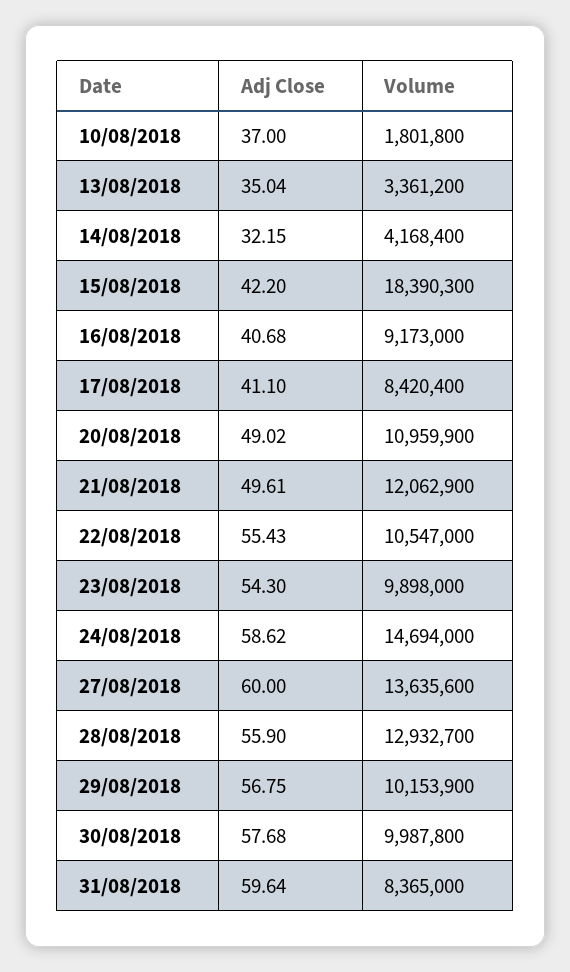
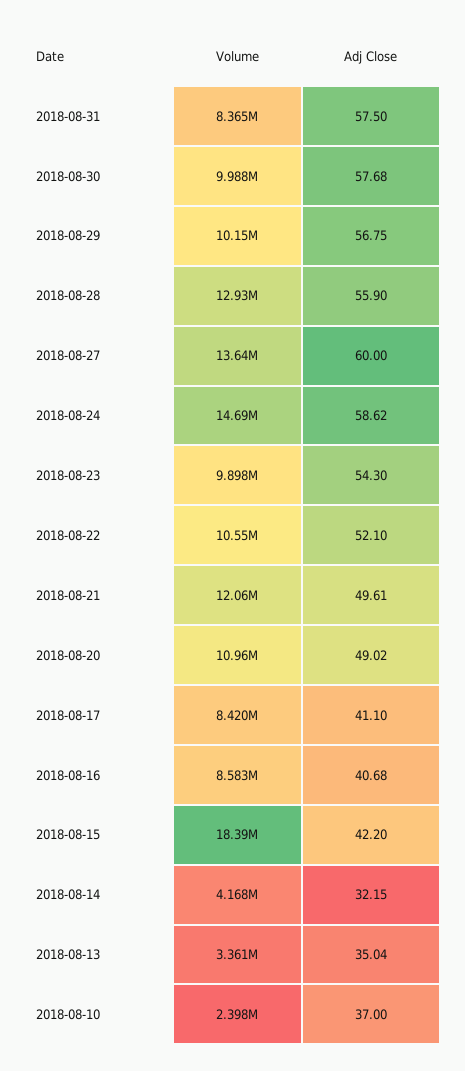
Volume, 10/08/2018: 1801800 -> 2398000
Volume, 16/08/2018: 9173000 -> 8583000
Adj Close, 22/08/2018: 55.43 -> 52.1
Adj Close, 31/08/2018: 59.64 -> 57.5

